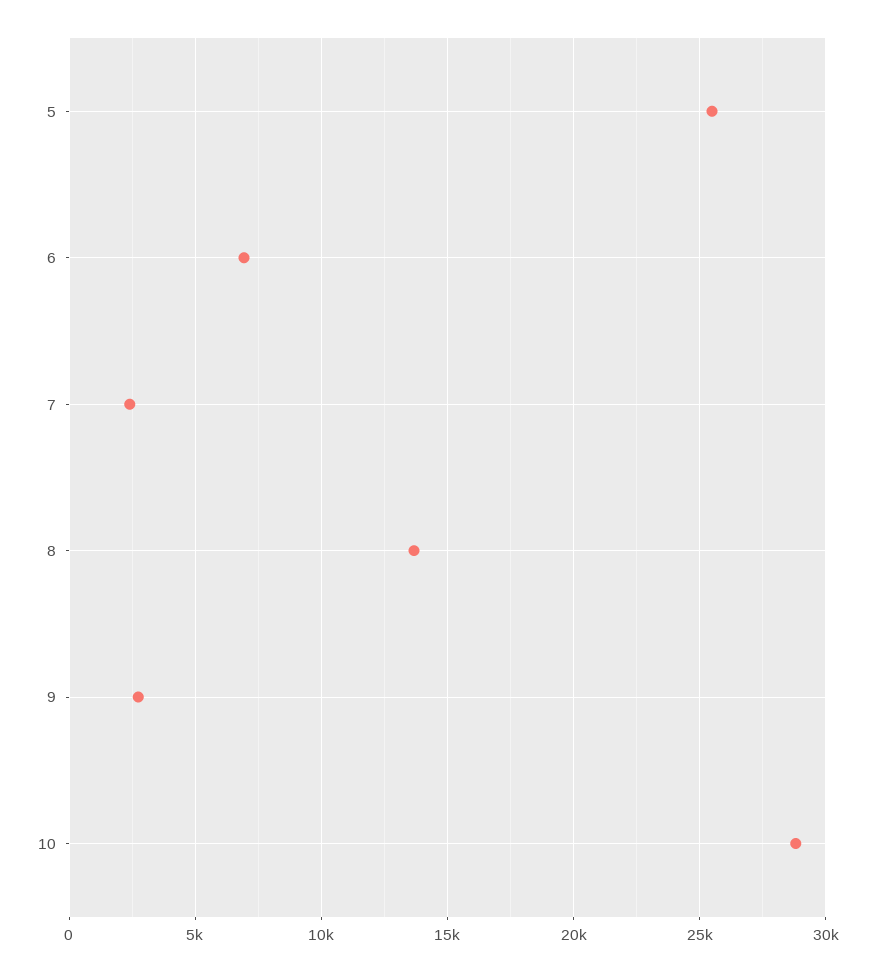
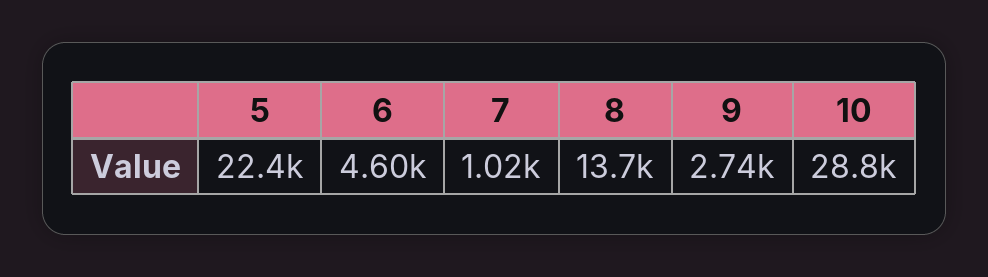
5: 25500 -> 22400
6: 7000 -> 4600
7: 2500 -> 1020

